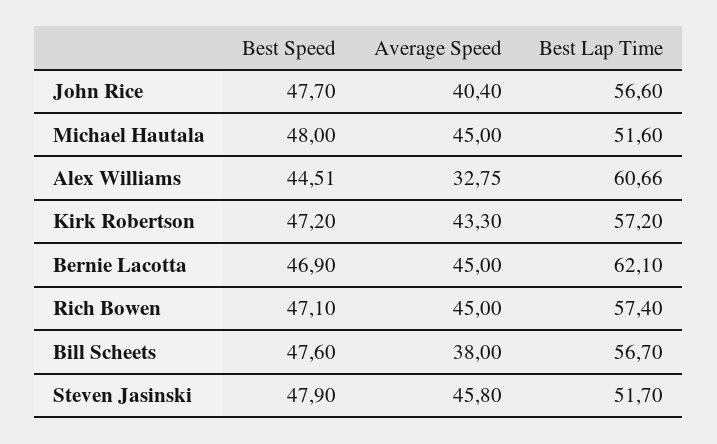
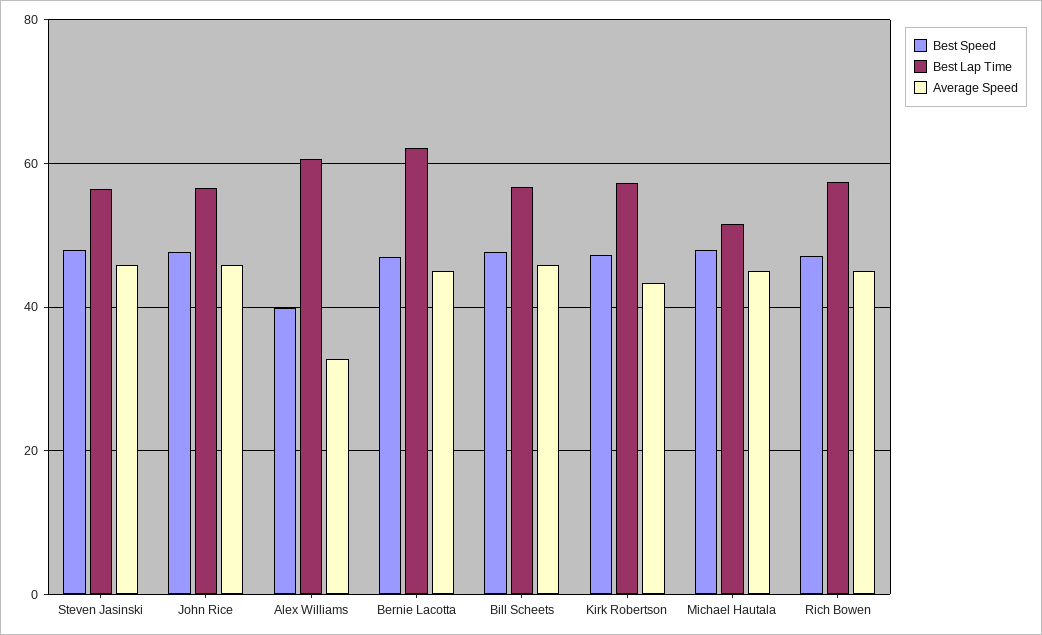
Average Speed, John Rice: 40.4 -> 46
Best Speed, Alex Williams: 44.51 -> 40
Average Speed, Bill Scheets: 38 -> 46
Best Lap Time, Steven Jasinski: 51.7 -> 56

